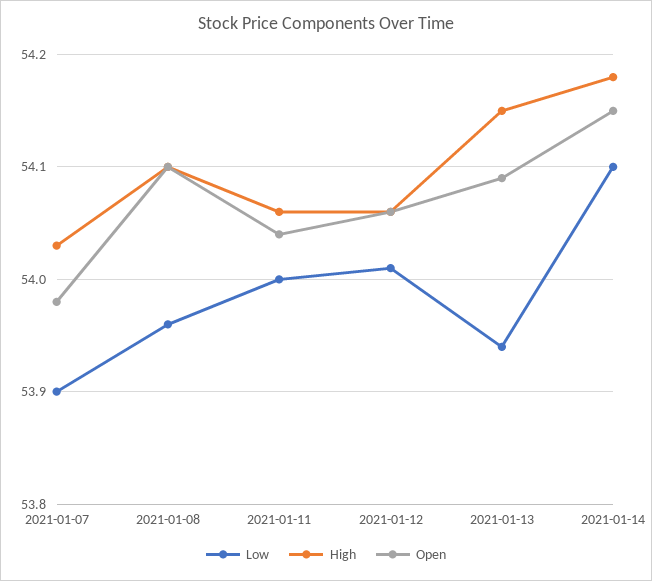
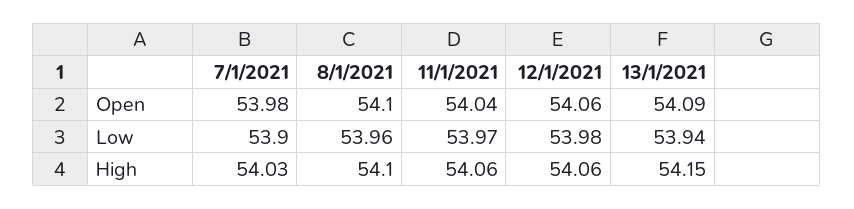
Low, 2021-01-11: 54 -> 53.97
Low, 2021-01-12: 54.01 -> 53.98
Low, 2021-01-14: 54.1 -> none
High, 2021-01-14: 54.18 -> none
Open, 2021-01-14: 54.15 -> none

